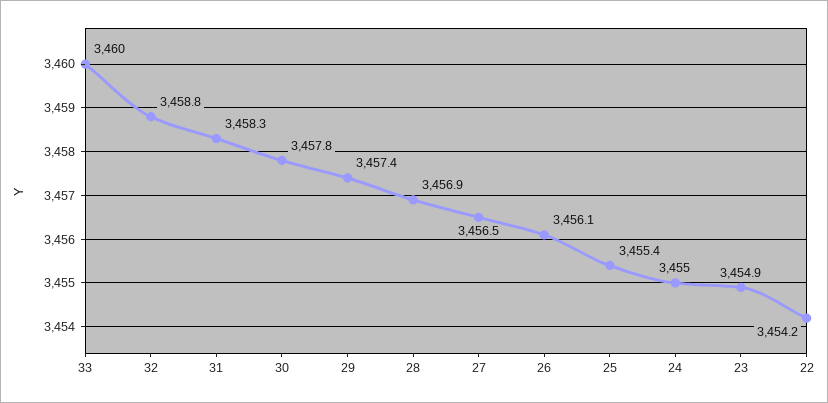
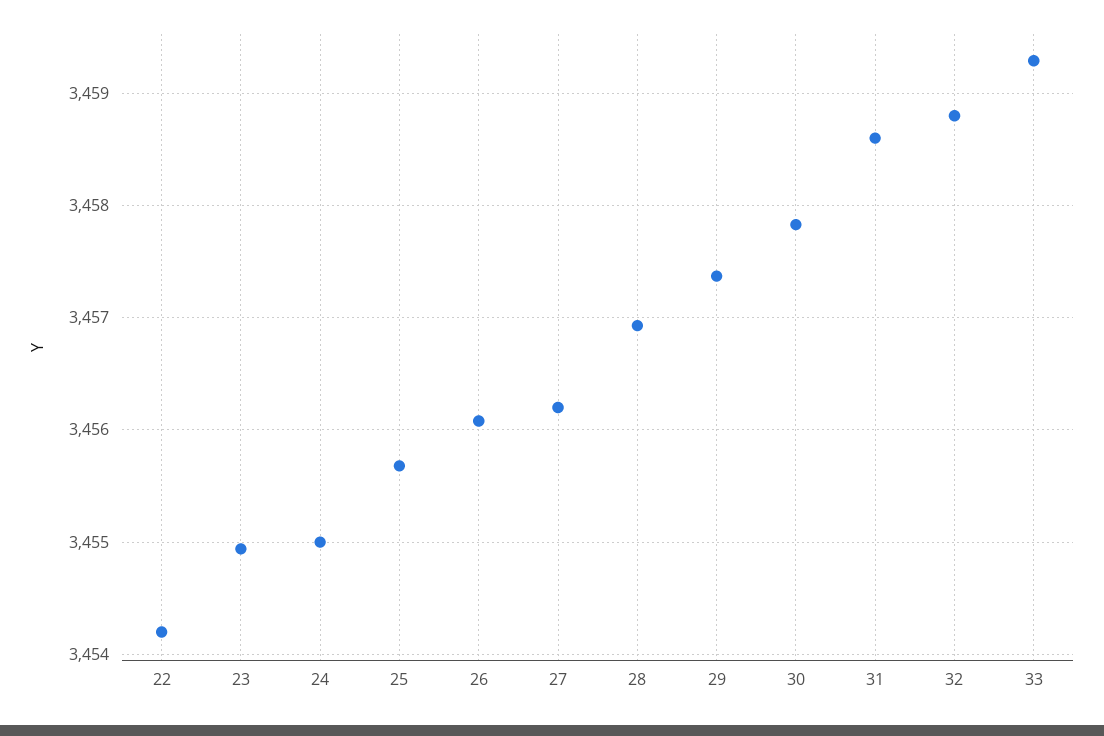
33: 3460 -> 3459.3
31: 3458.3 -> 3458.6
27: 3456.5 -> 3456.2
25: 3455.4 -> 3455.7

